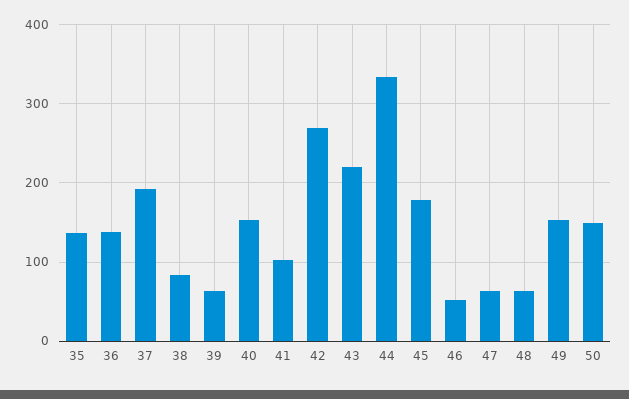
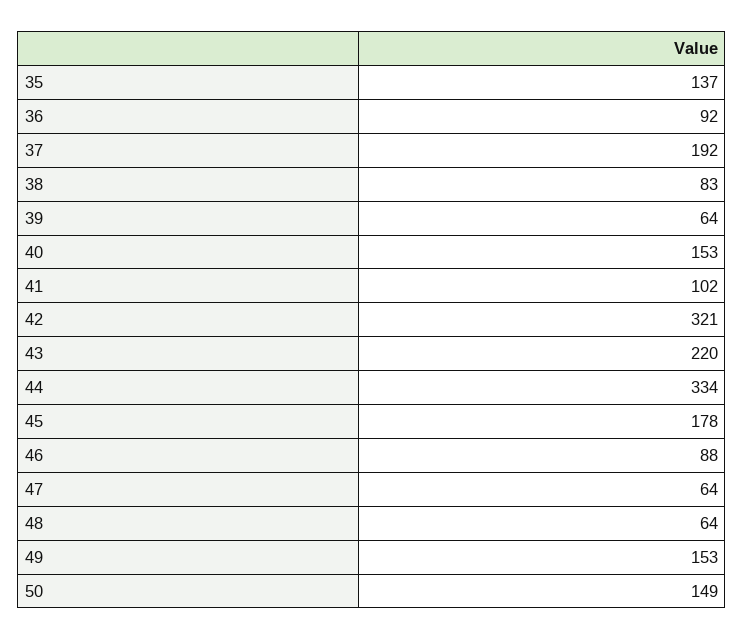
36: 140 -> 92
42: 270 -> 321
46: 50 -> 88

